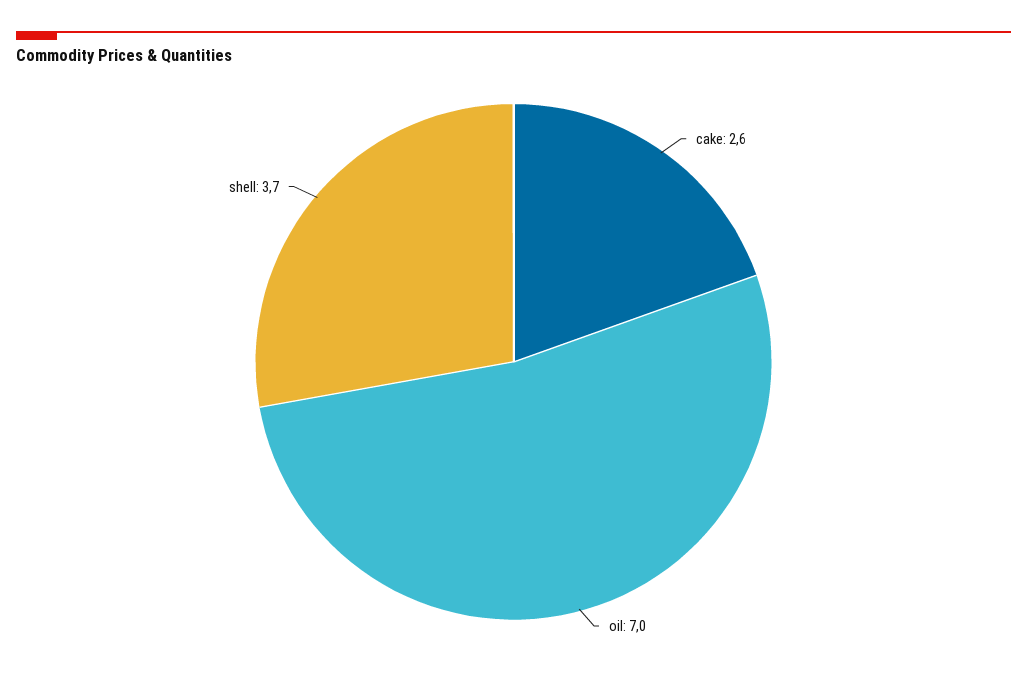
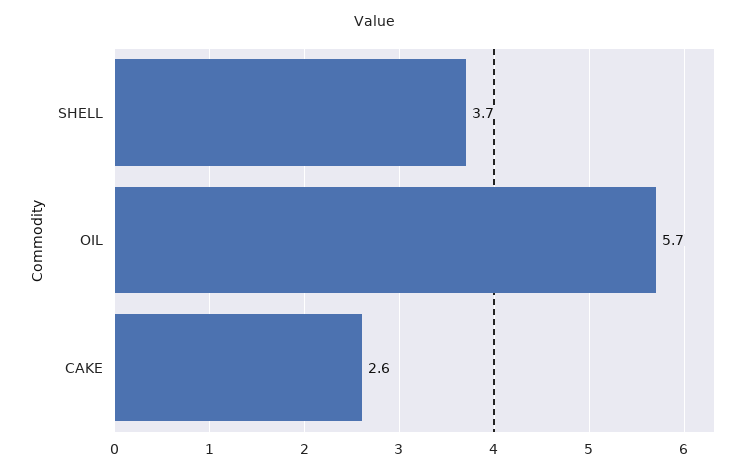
oil: 7 -> 5.7

